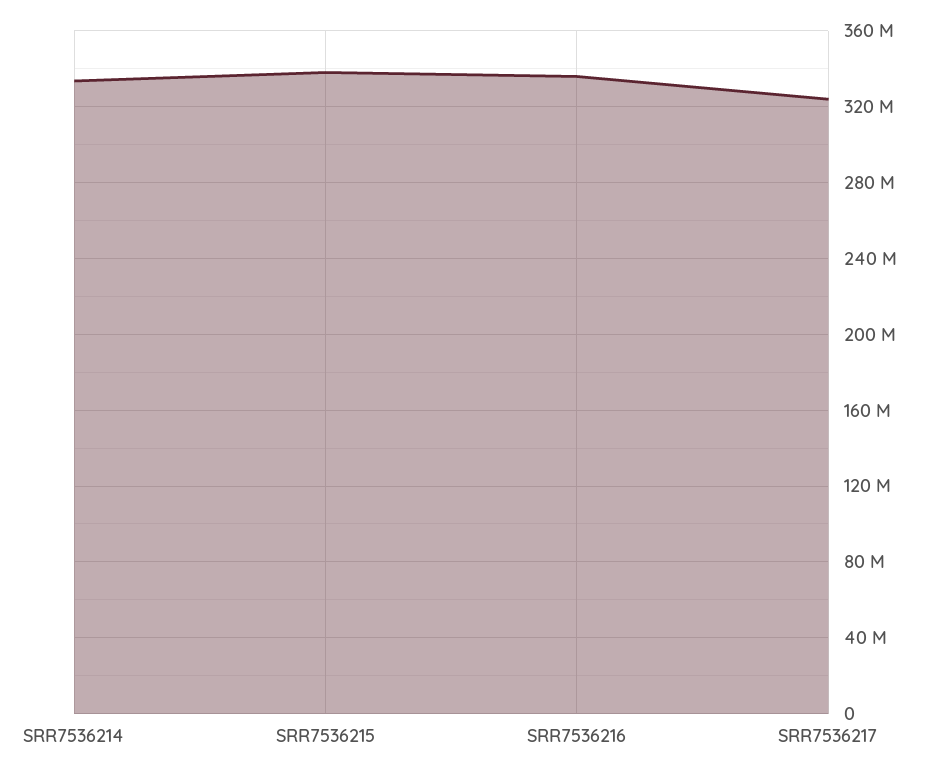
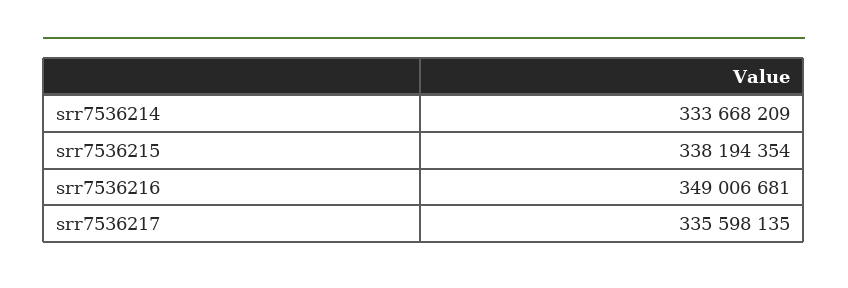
SRR7536216: 335000000 -> 349006681
SRR7536217: 325000000 -> 335598135

